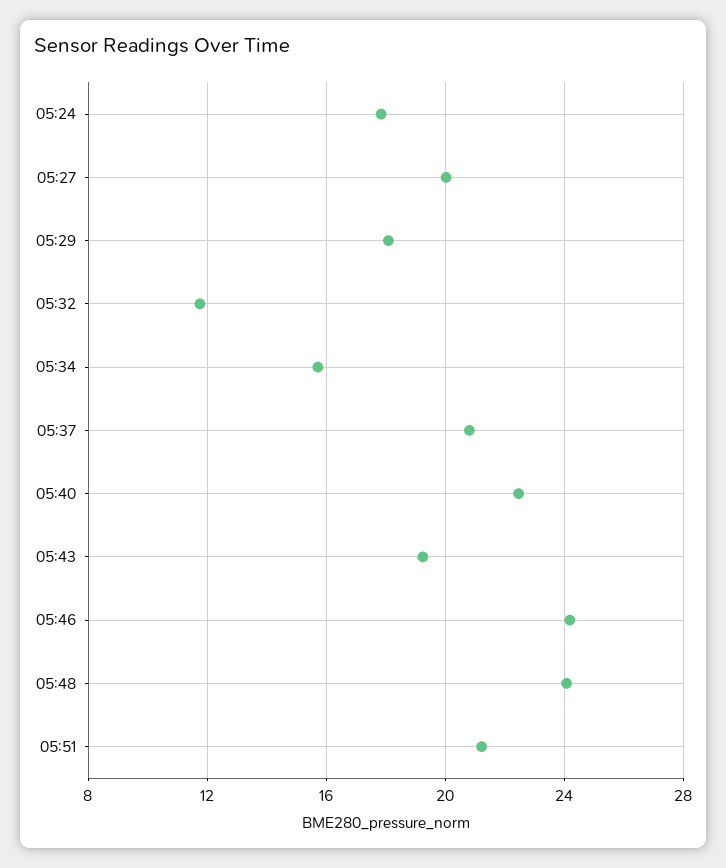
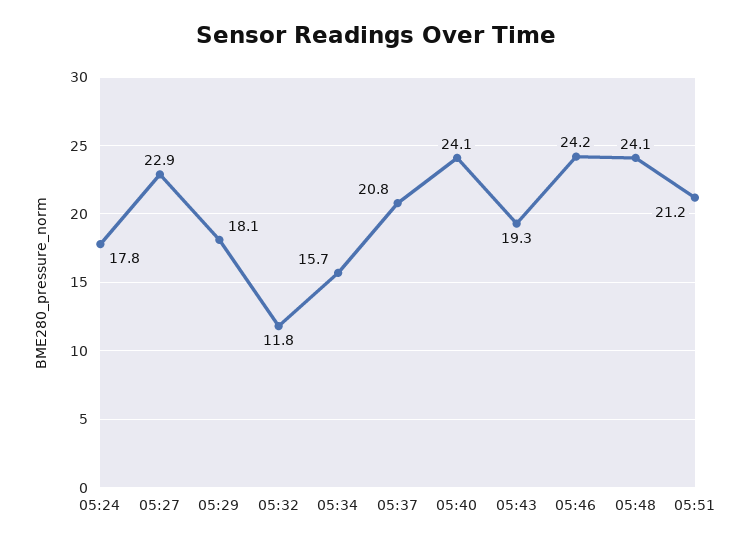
05:27: 20 -> 22.9
05:40: 22.5 -> 24.1

